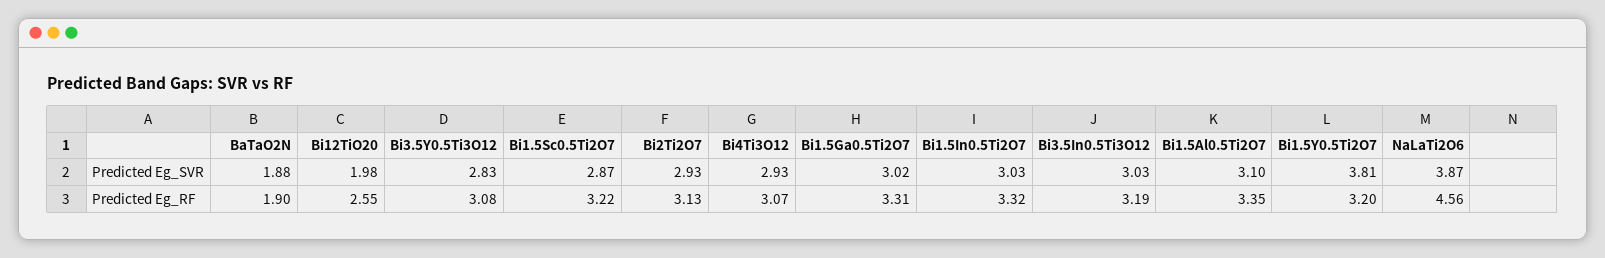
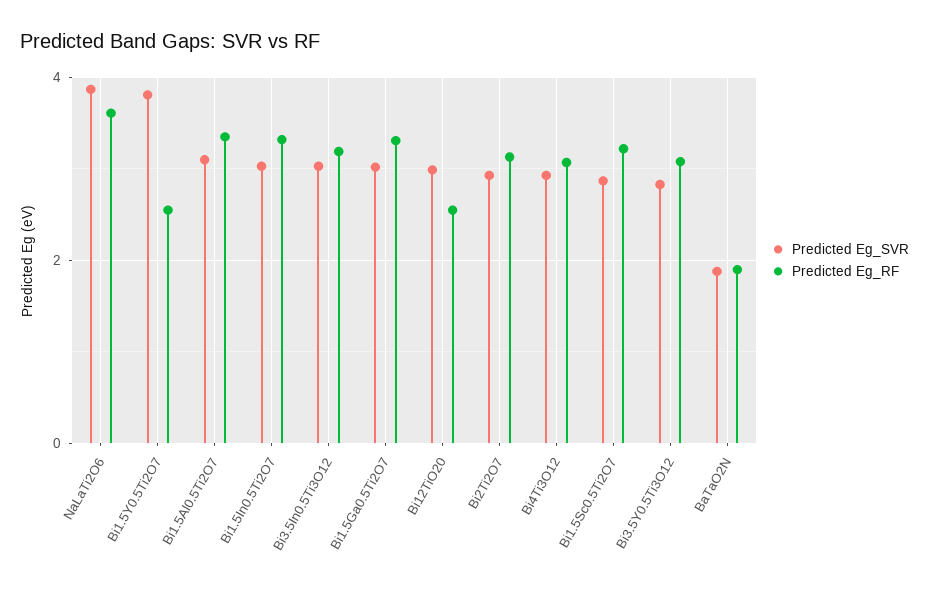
Predicted Eg_SVR, Bi12TiO20: 1.98 -> 3
Predicted Eg_RF, Bi1.5Y0.5Ti2O7: 3.2 -> 2.6
Predicted Eg_RF, NaLaTi2O6: 4.56 -> 3.6

